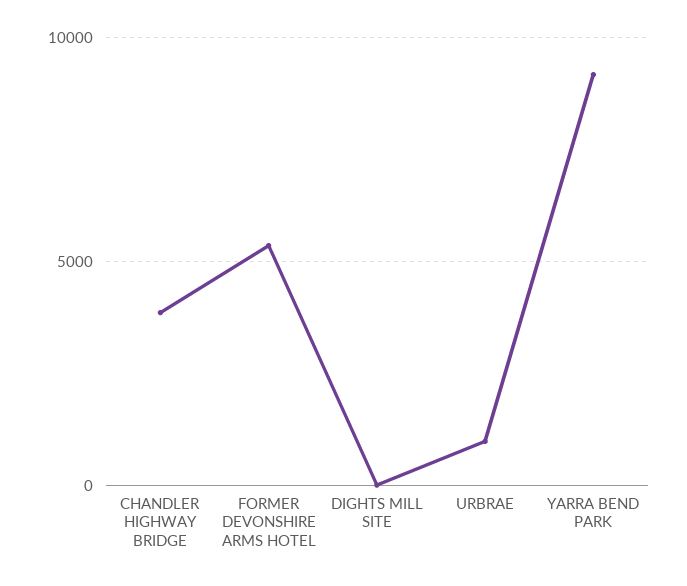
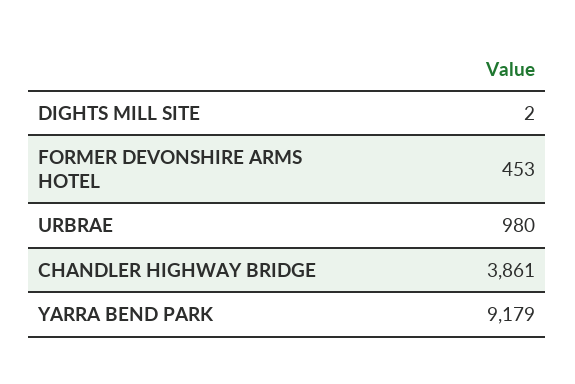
FORMER DEVONSHIRE ARMS HOTEL: 5500 -> 453

